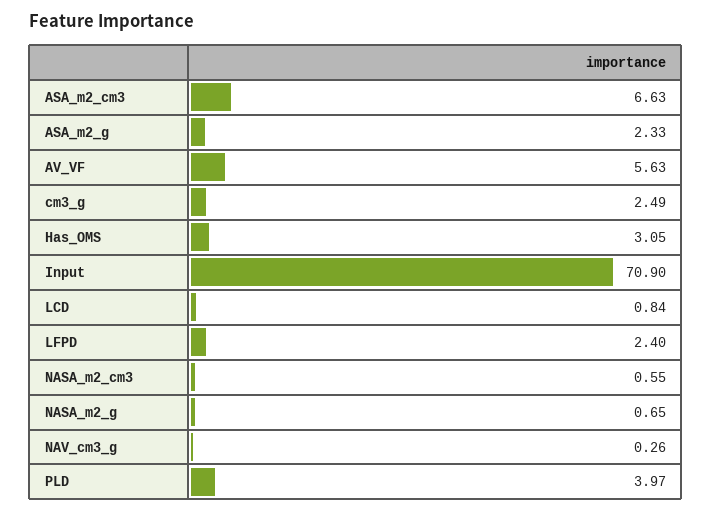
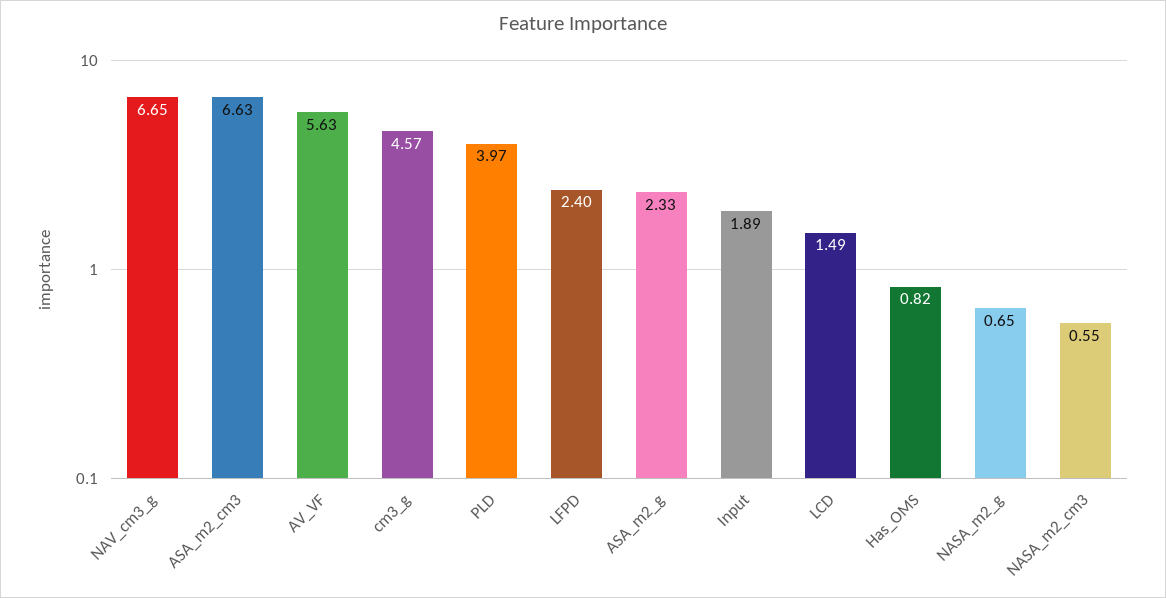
cm3_g: 2.49 -> 4.57
Has_OMS: 3.05 -> 0.82
Input: 70.9 -> 1.89
LCD: 0.84 -> 1.49
NAV_cm3_g: 0.26 -> 6.65

